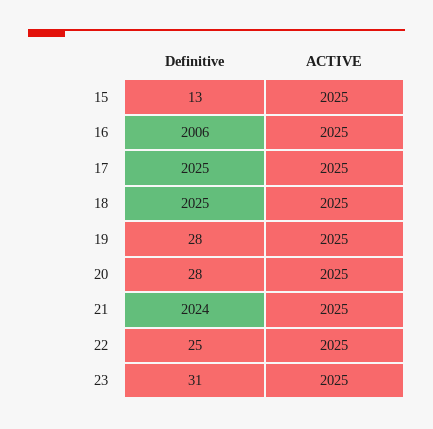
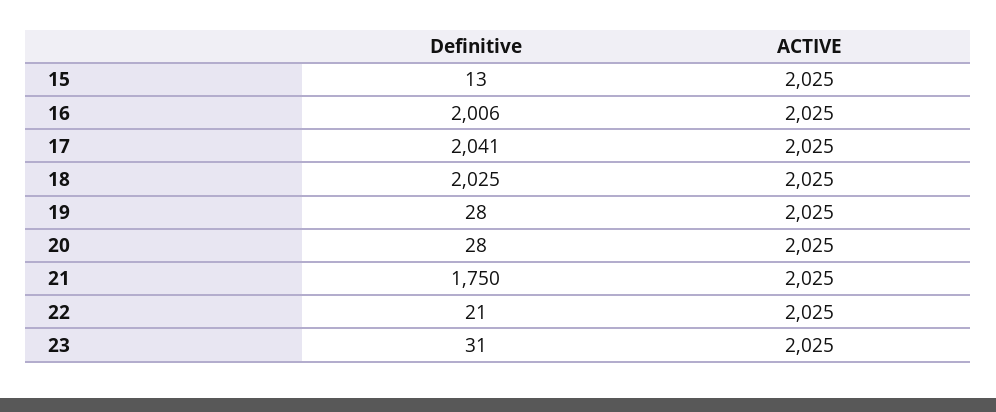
Definitive, 17: 2025 -> 2041
Definitive, 21: 2024 -> 1750
Definitive, 22: 25 -> 21

